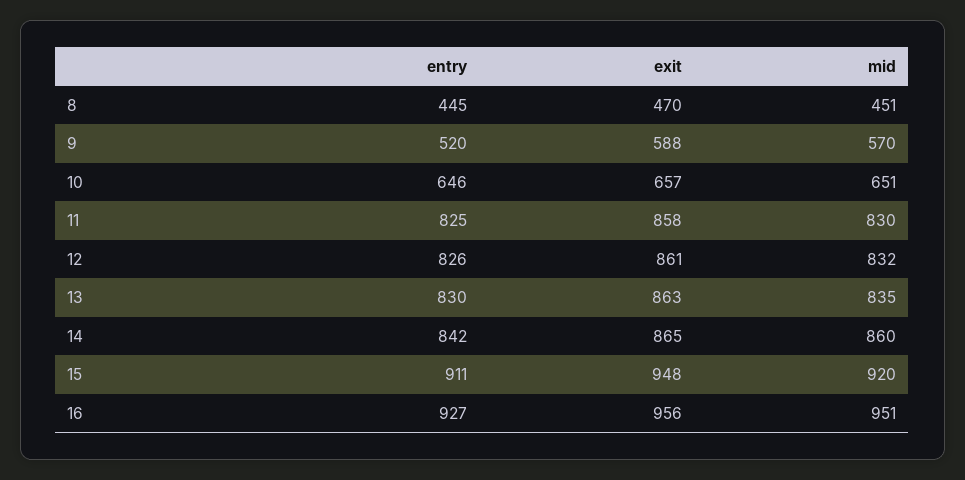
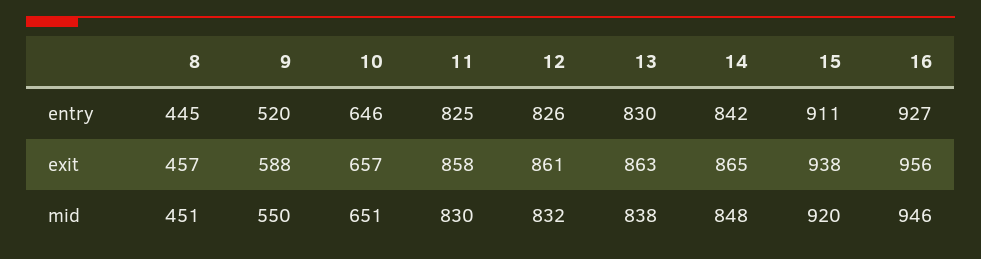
exit, 8: 470 -> 457
mid, 9: 570 -> 550
mid, 13: 835 -> 838
mid, 14: 860 -> 848
exit, 15: 948 -> 938
mid, 16: 951 -> 946

